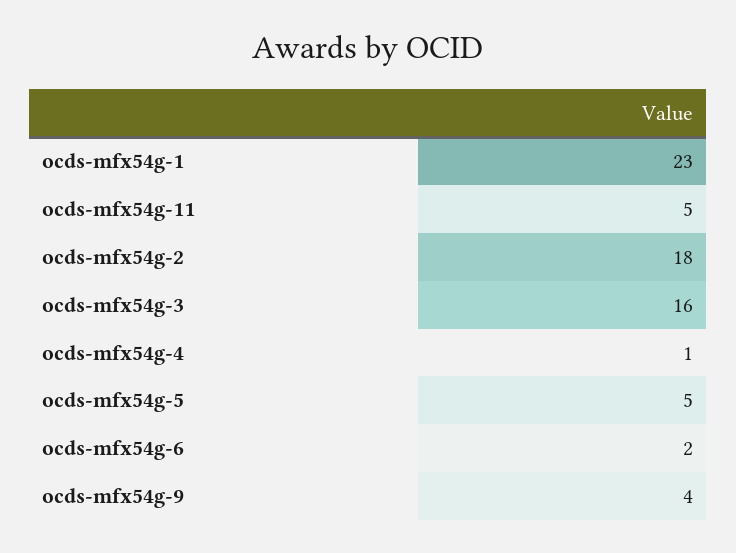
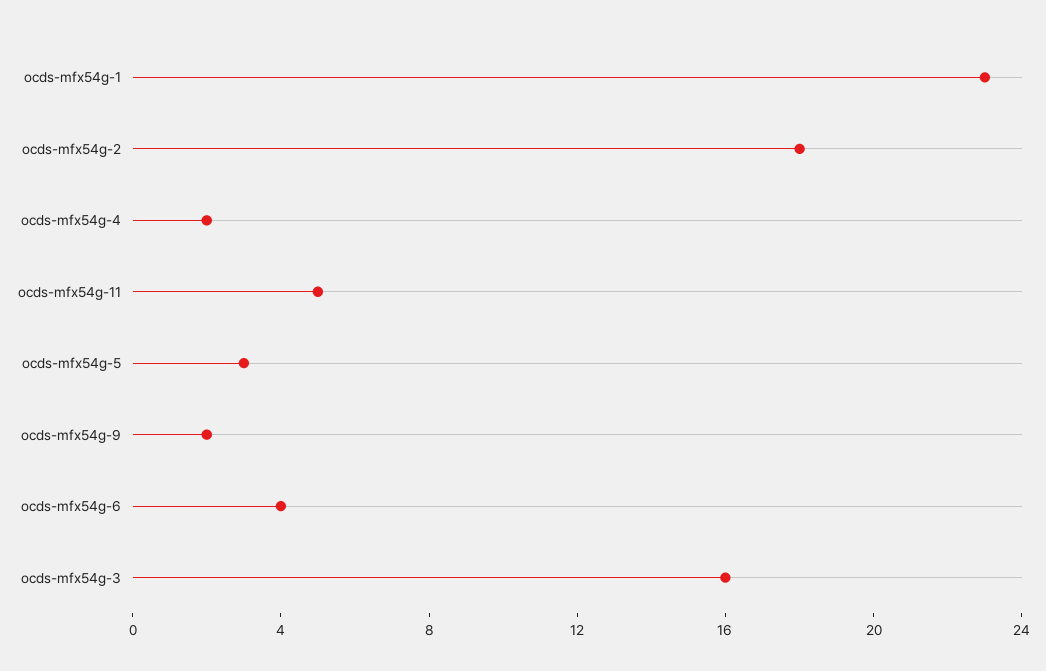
ocds-mfx54g-4: 1 -> 2
ocds-mfx54g-5: 5 -> 3
ocds-mfx54g-6: 2 -> 4
ocds-mfx54g-9: 4 -> 2

